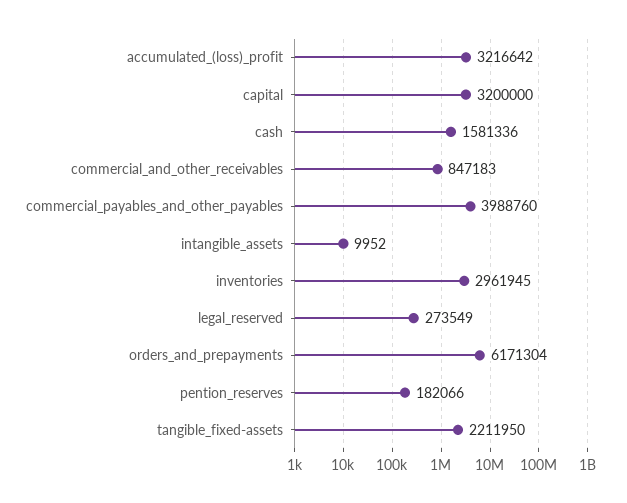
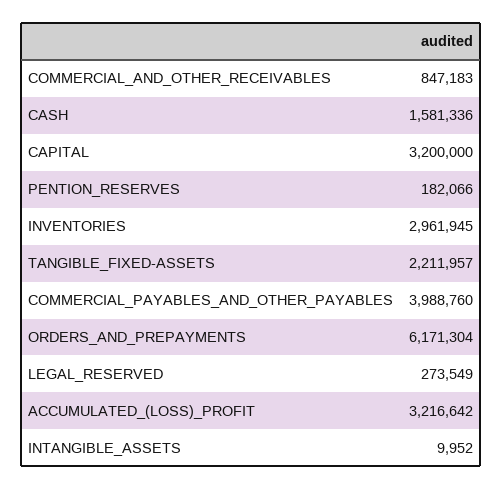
tangible_fixed-assets: 2211950 -> 2211957

